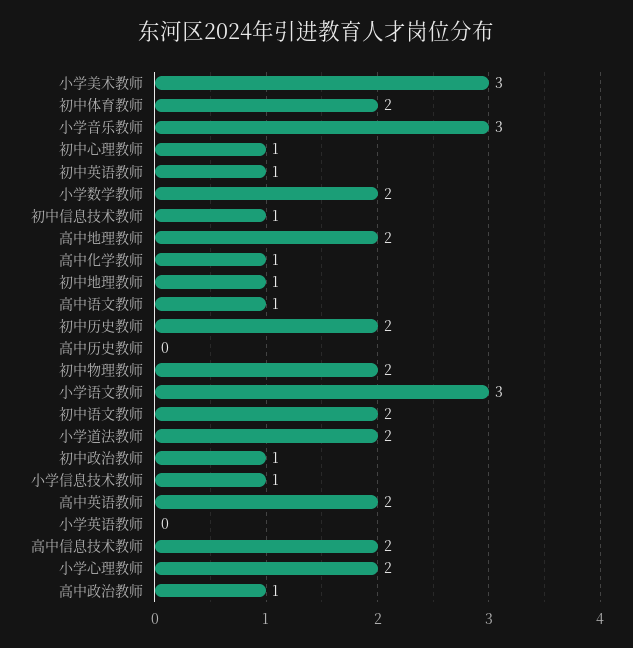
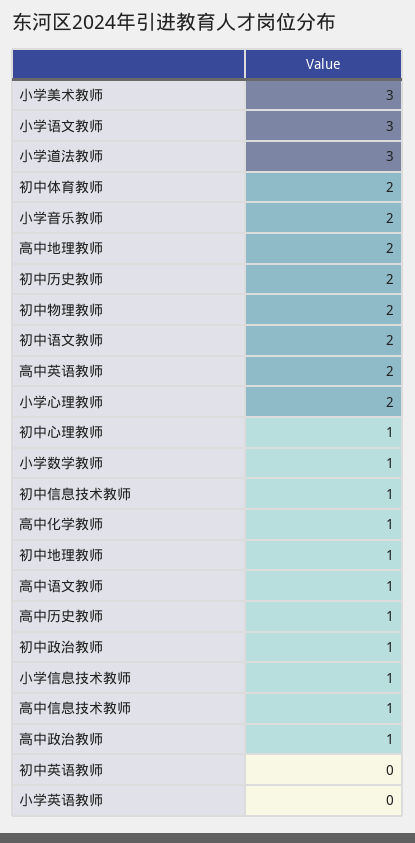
小学音乐教师: 3 -> 2
初中英语教师: 1 -> 0
小学数学教师: 2 -> 1
高中历史教师: 0 -> 1
小学道法教师: 2 -> 3
高中信息技术教师: 2 -> 1

